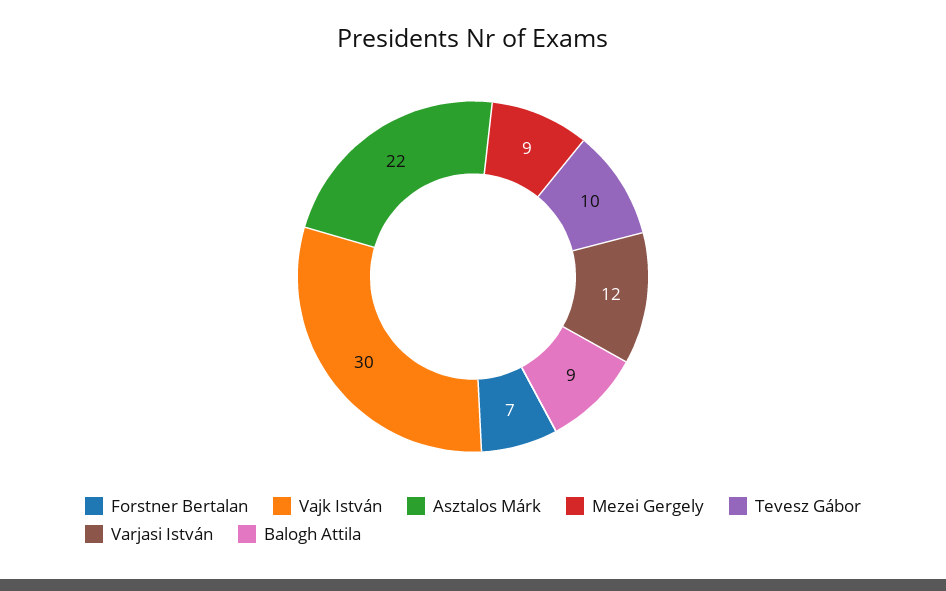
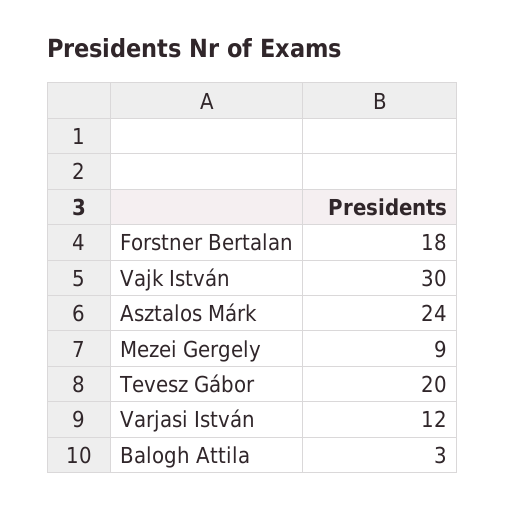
Forstner Bertalan: 7 -> 18
Asztalos Márk: 22 -> 24
Tevesz Gábor: 10 -> 20
Balogh Attila: 9 -> 3

